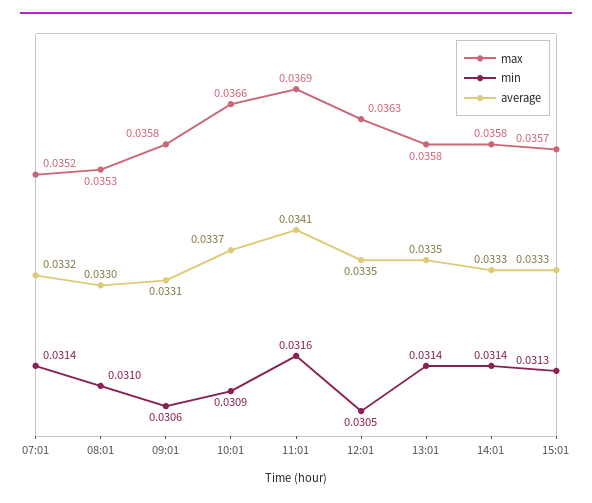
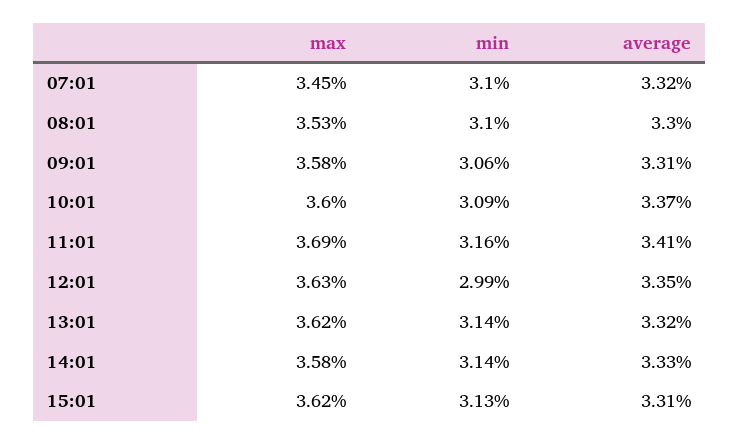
max, 07:01: 0.0352 -> 0.0345
min, 07:01: 0.0314 -> 0.031
max, 10:01: 0.0366 -> 0.036
min, 12:01: 0.0305 -> 0.0299
max, 13:01: 0.0358 -> 0.0362
average, 13:01: 0.0335 -> 0.0332
max, 15:01: 0.0357 -> 0.0362
average, 15:01: 0.0333 -> 0.0331

